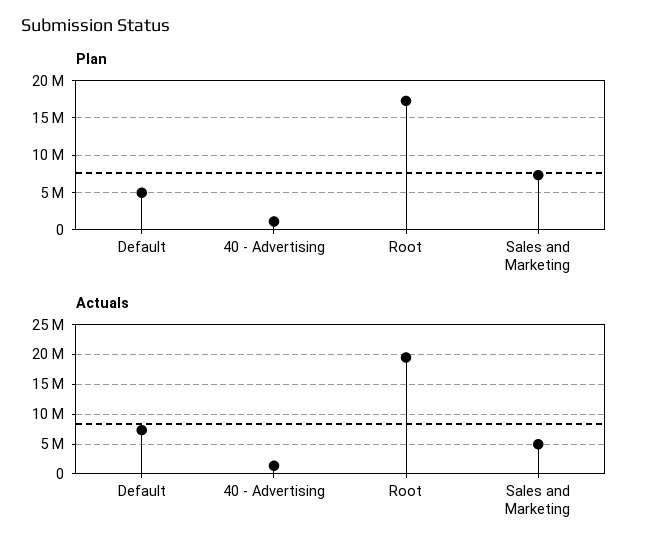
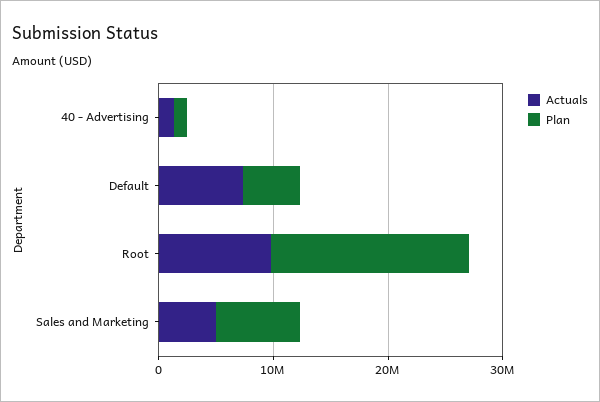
Actuals, Root: 20000000 -> 10000000

